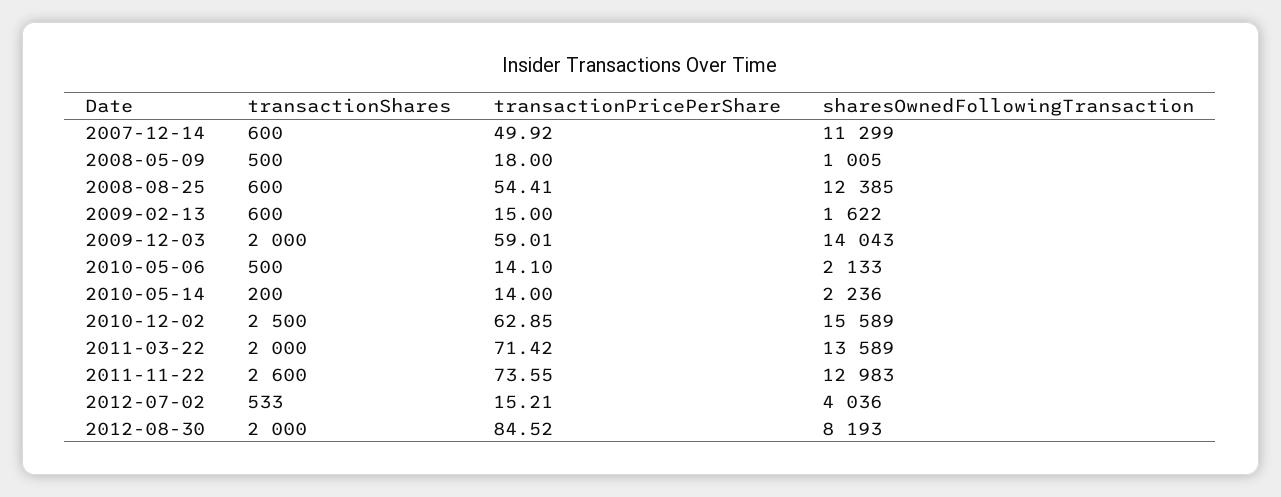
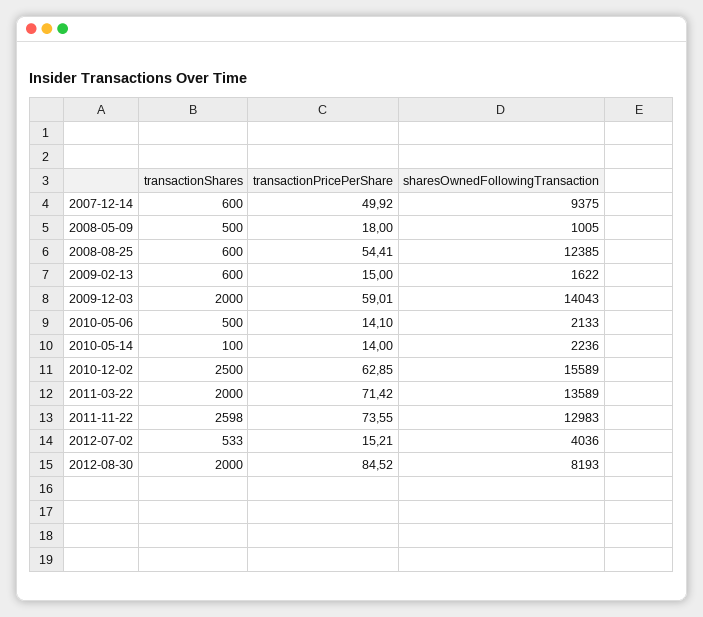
sharesOwnedFollowingTransaction, 2007-12-14: 11299 -> 9375
transactionShares, 2010-05-14: 200 -> 100
transactionShares, 2011-11-22: 2600 -> 2598

